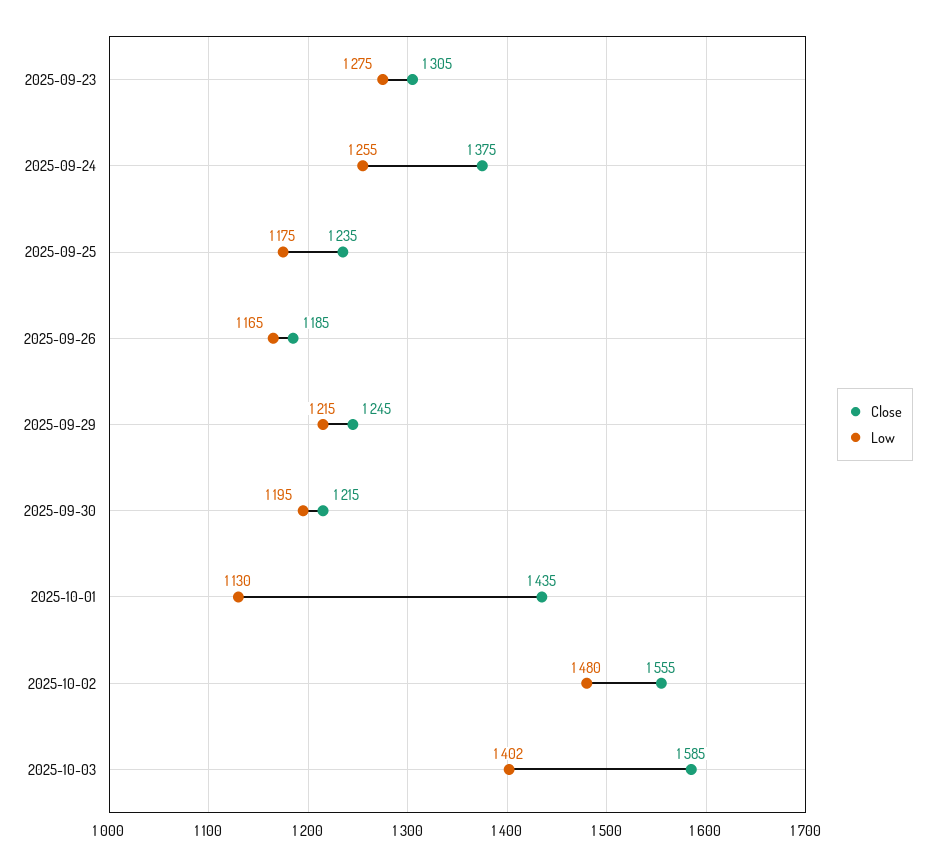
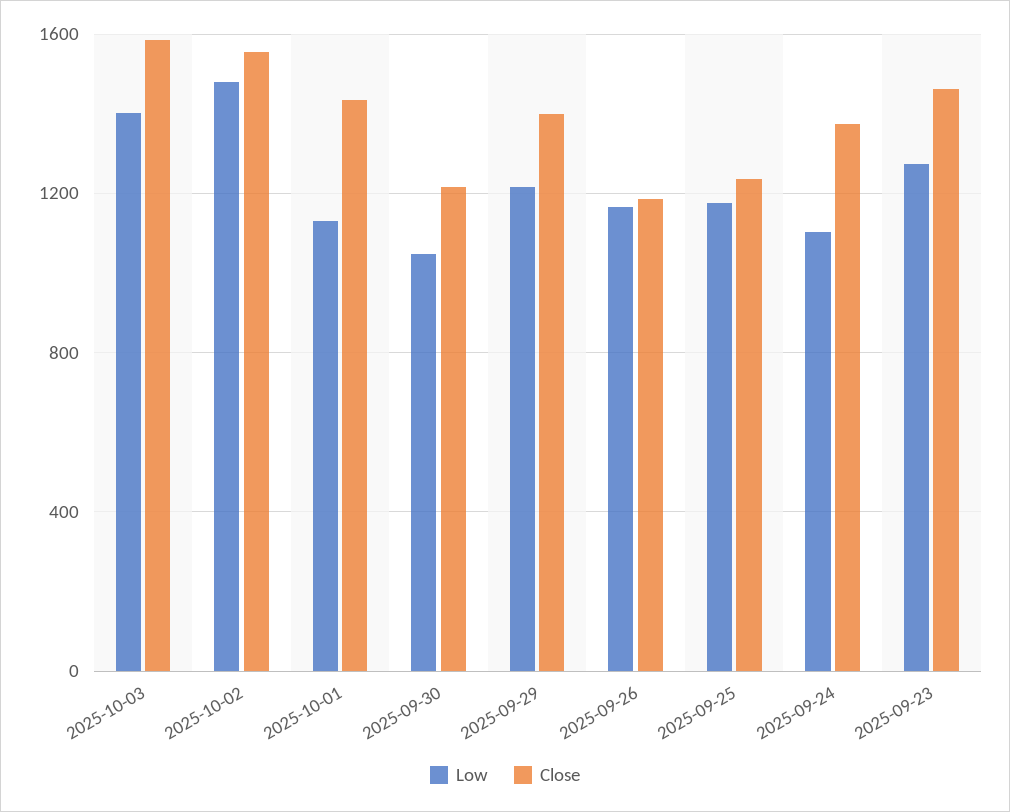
Close, 2025-09-23: 1305 -> 1450
Low, 2025-09-24: 1255 -> 1100
Close, 2025-09-29: 1245 -> 1400
Low, 2025-09-30: 1195 -> 1050

